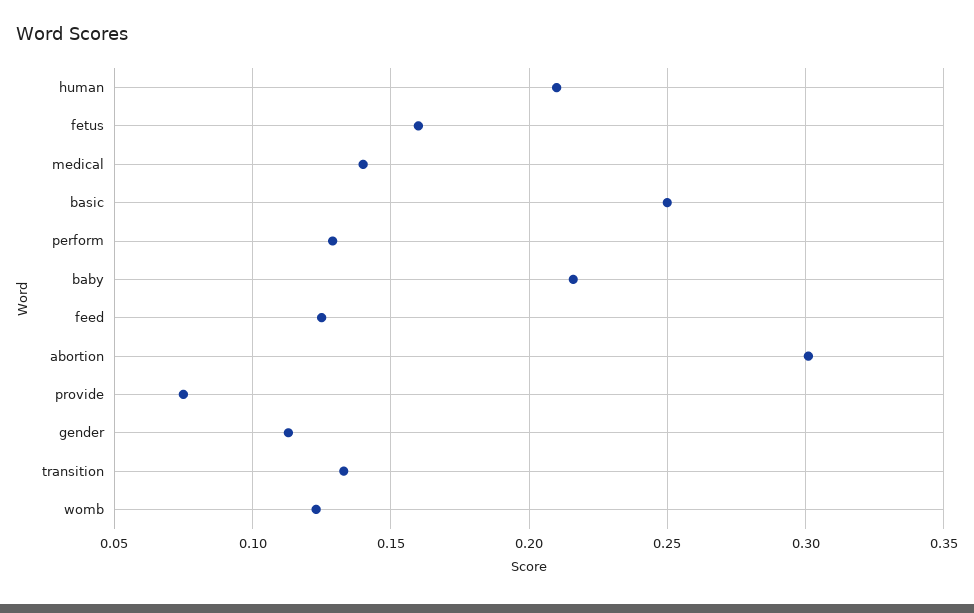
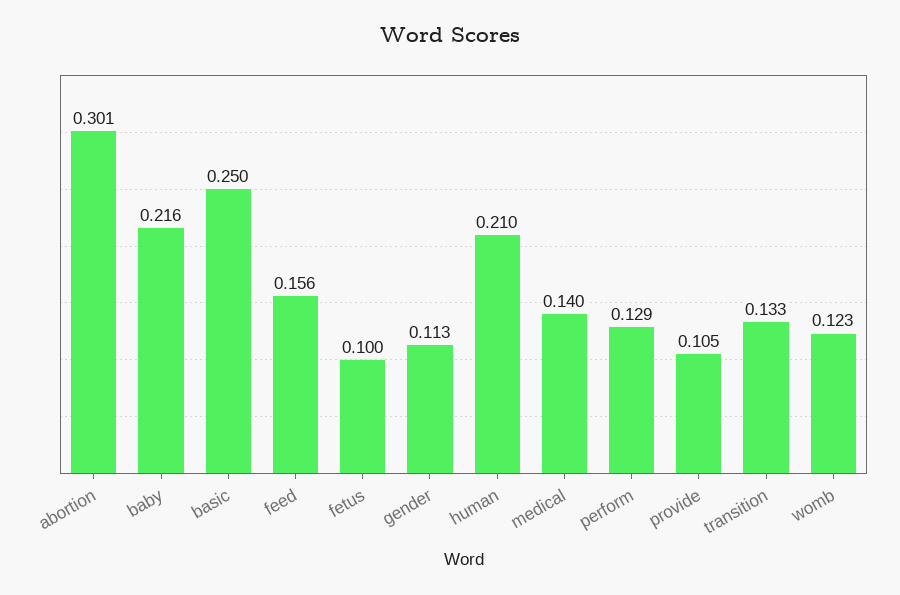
fetus: 0.16 -> 0.1
feed: 0.125 -> 0.156
provide: 0.075 -> 0.105

